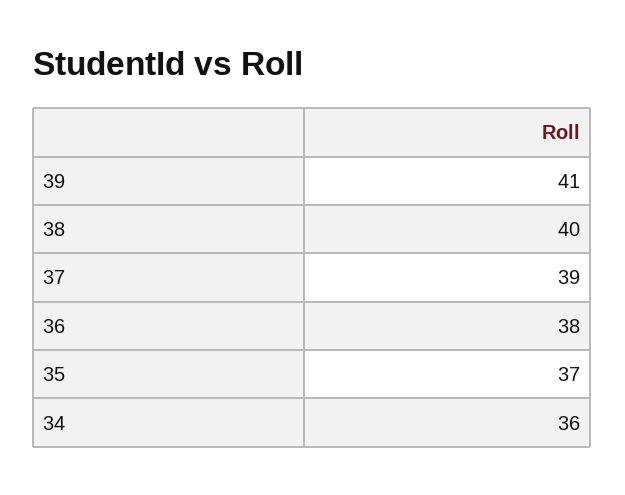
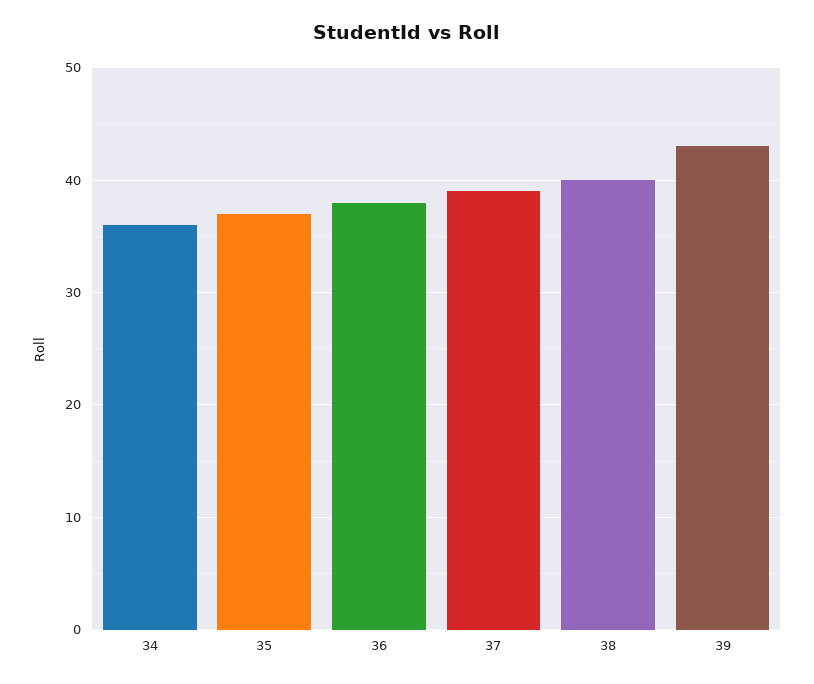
39: 41 -> 43

